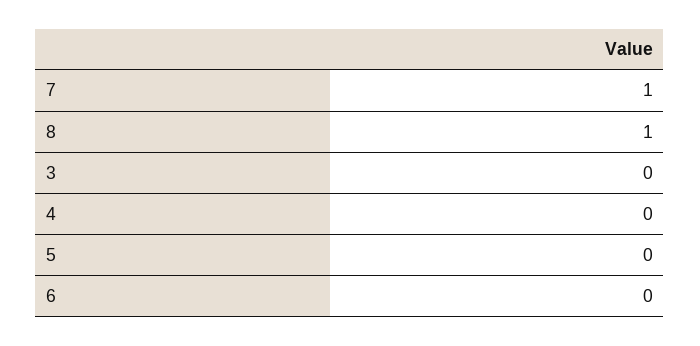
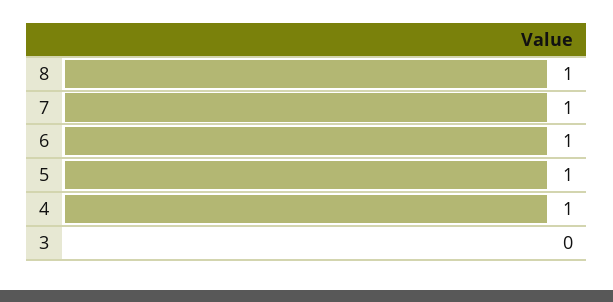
4: 0 -> 1
5: 0 -> 1
6: 0 -> 1

